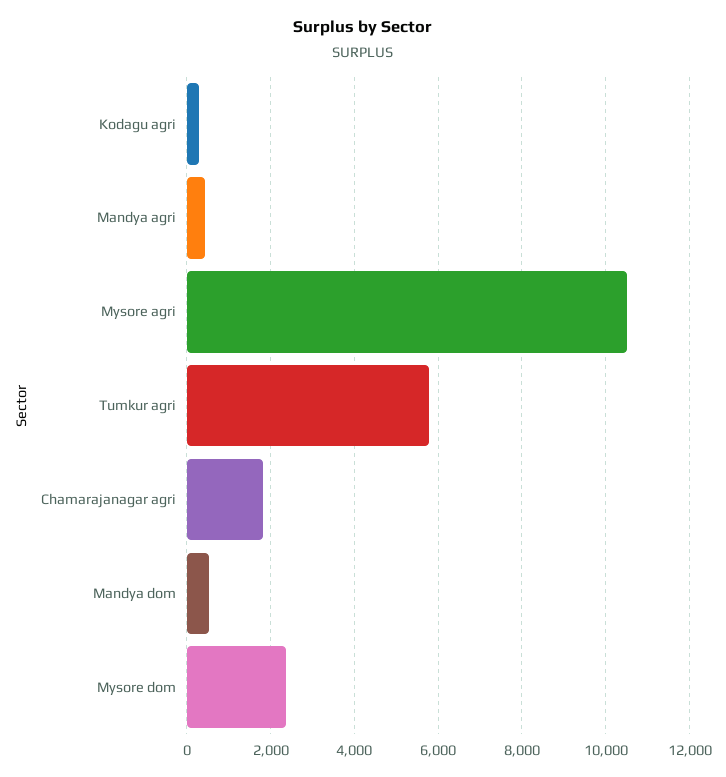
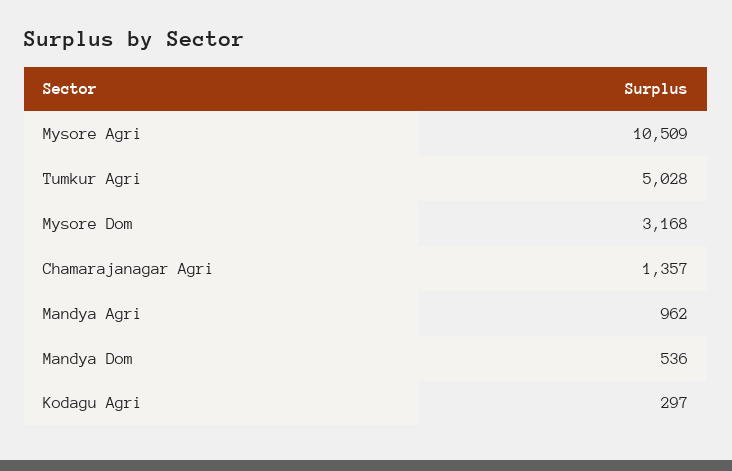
Mandya agri: 400 -> 962
Tumkur agri: 5800 -> 5028
Chamarajanagar agri: 1800 -> 1357
Mysore dom: 2400 -> 3168

